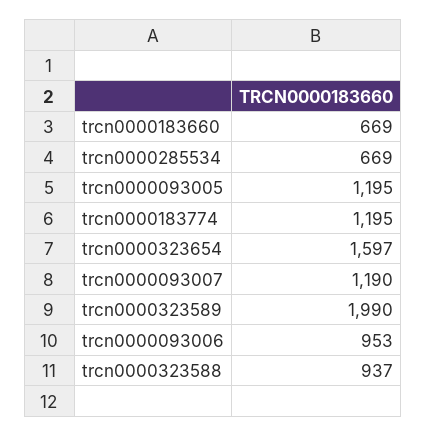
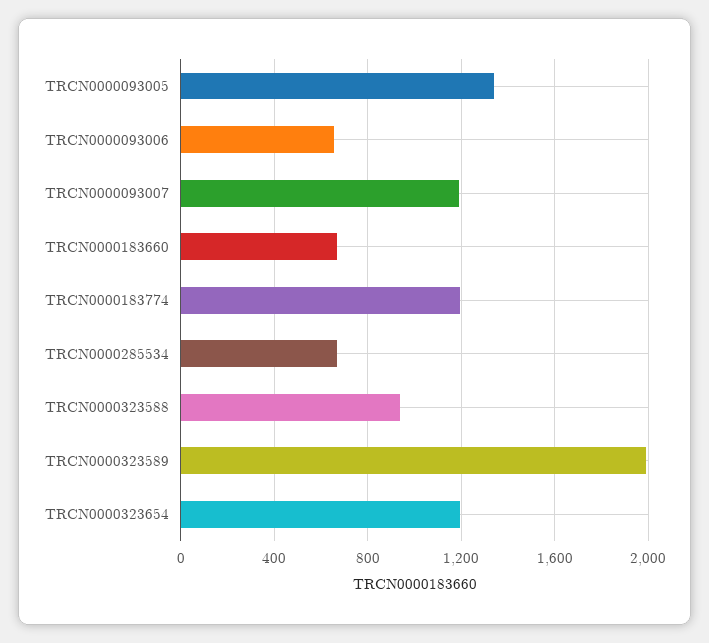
trcn0000093005: 1195 -> 1350
trcn0000323654: 1597 -> 1200
trcn0000093006: 953 -> 650

